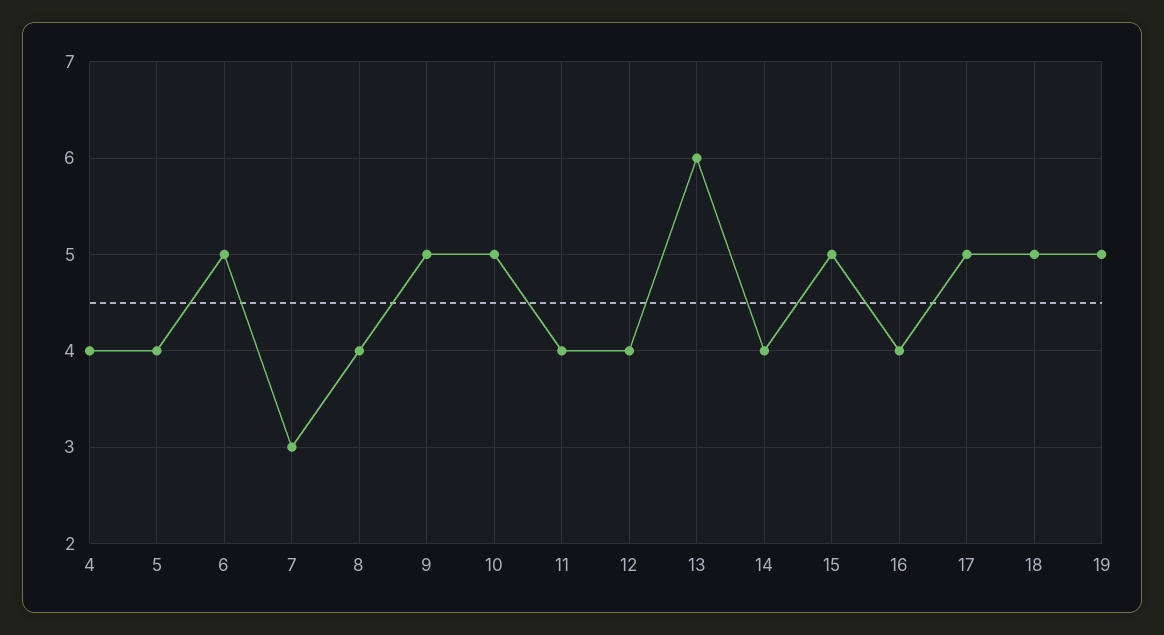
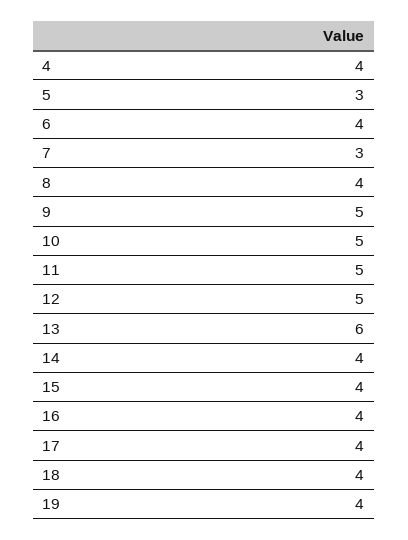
5: 4 -> 3
6: 5 -> 4
11: 4 -> 5
12: 4 -> 5
15: 5 -> 4
17: 5 -> 4
18: 5 -> 4
19: 5 -> 4

